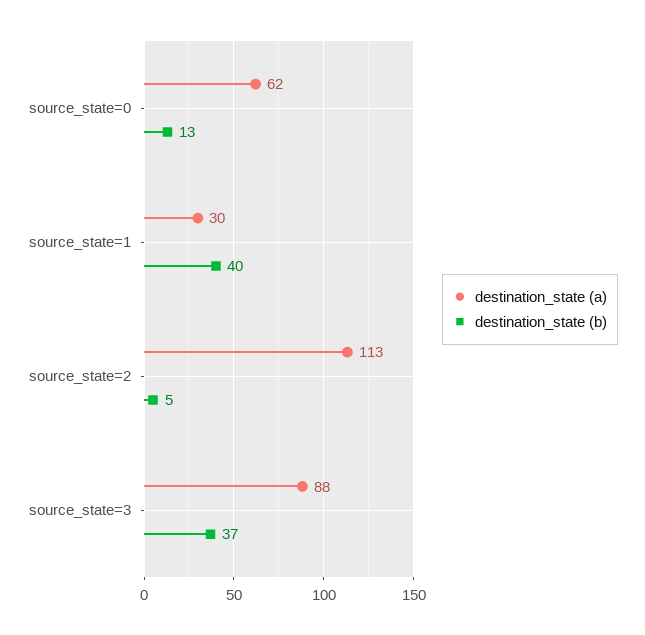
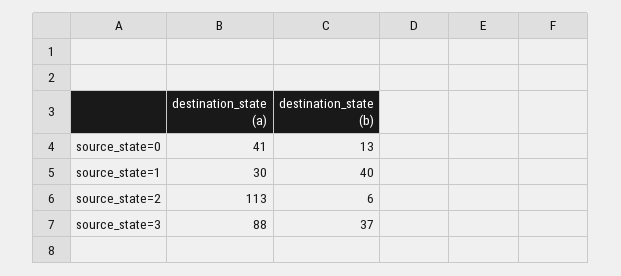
destination_state (a), source_state=0: 62 -> 41
destination_state (b), source_state=2: 5 -> 6

